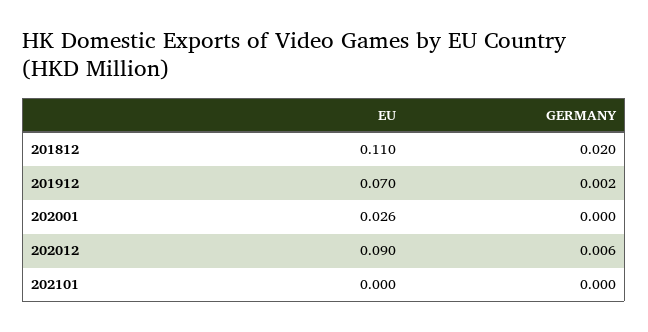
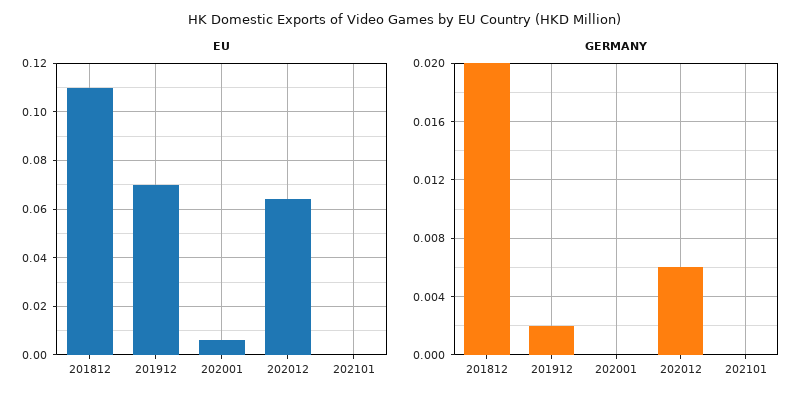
EU, 202001: 0.026 -> 0.005
EU, 202012: 0.09 -> 0.065

